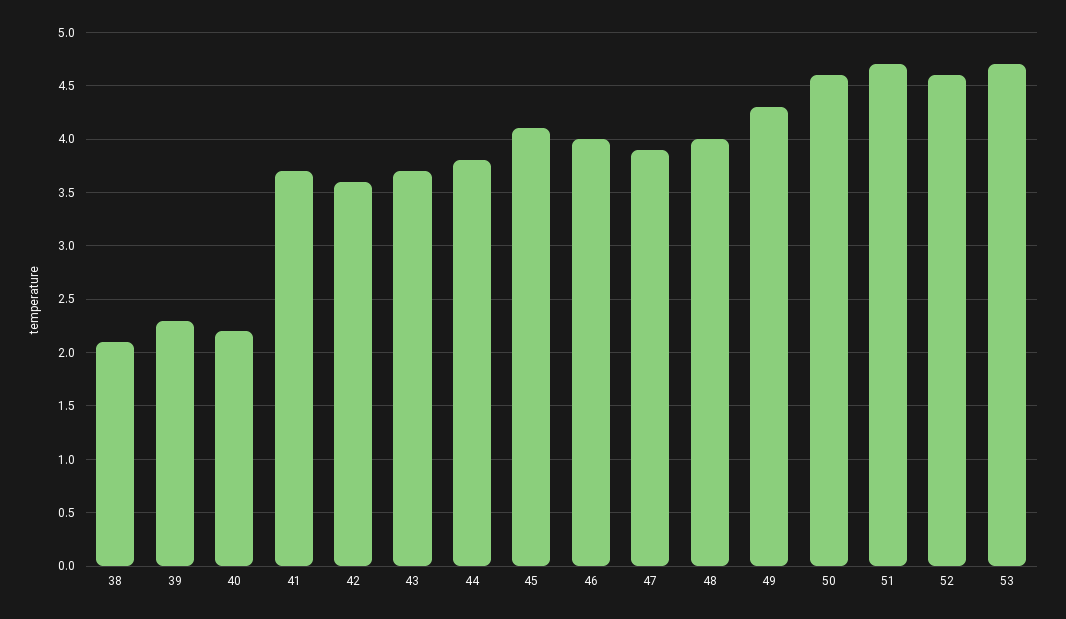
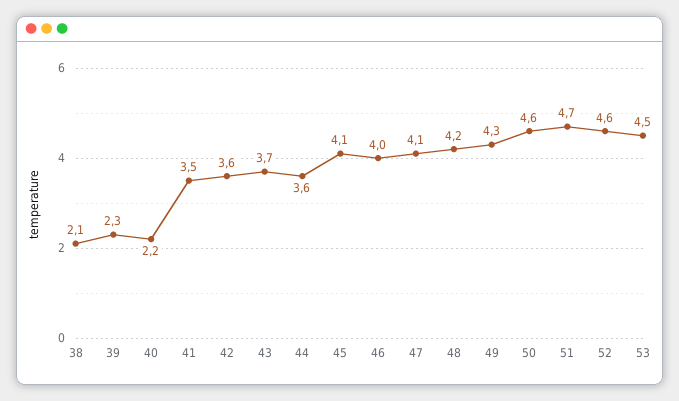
41: 3.7 -> 3.5
44: 3.8 -> 3.6
47: 3.9 -> 4.1
48: 4 -> 4.2
53: 4.7 -> 4.5

